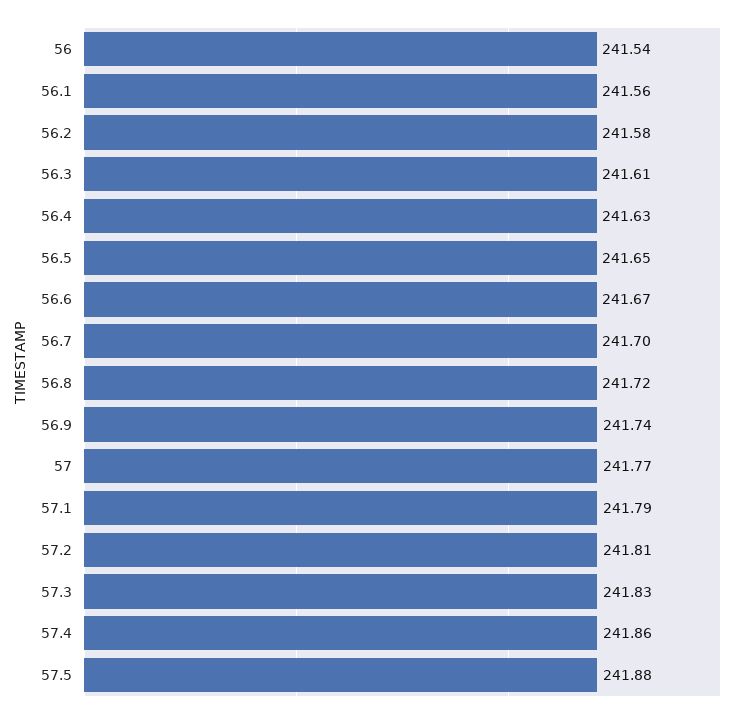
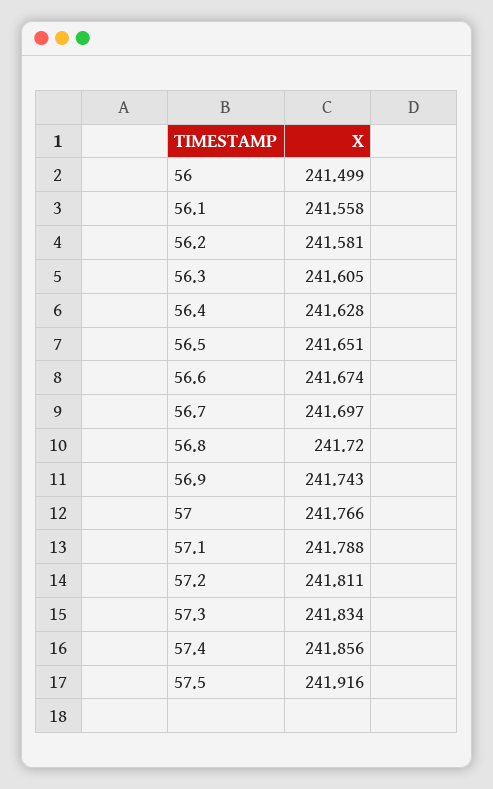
56: 241.54 -> 241.499
57.5: 241.88 -> 241.916

